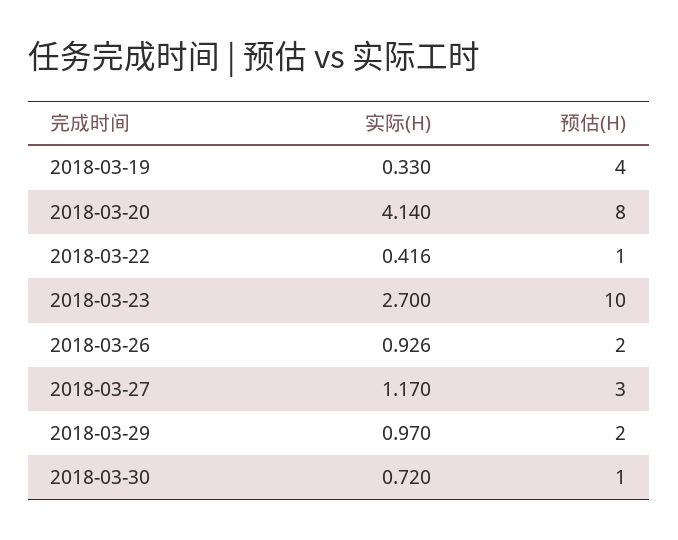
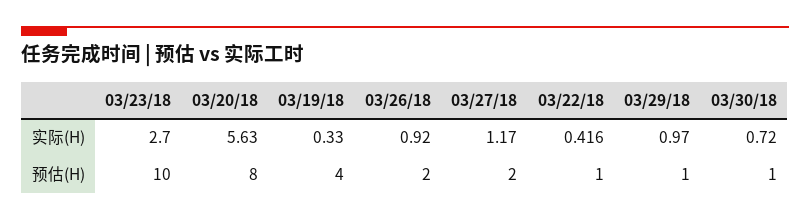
实际(H), 2018-03-20: 4.14 -> 5.63
实际(H), 2018-03-26: 0.926 -> 0.92
预估(H), 2018-03-27: 3 -> 2
预估(H), 2018-03-29: 2 -> 1

